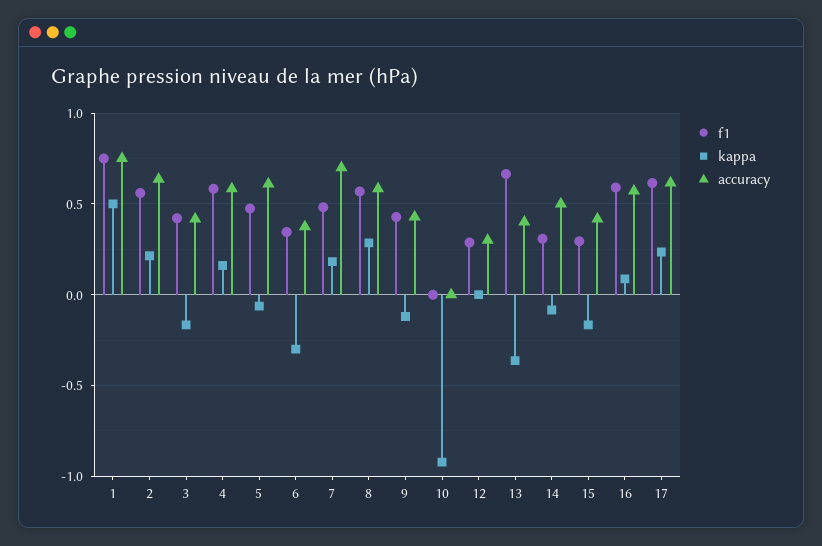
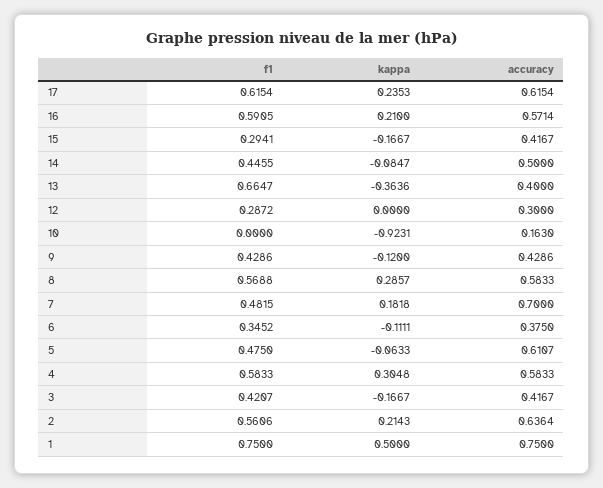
kappa, 4: 0.15 -> 0.3048
kappa, 6: -0.3 -> -0.1111
accuracy, 10: 0 -> 0.163
f1, 14: 0.3 -> 0.4455
kappa, 16: 0.1 -> 0.21

